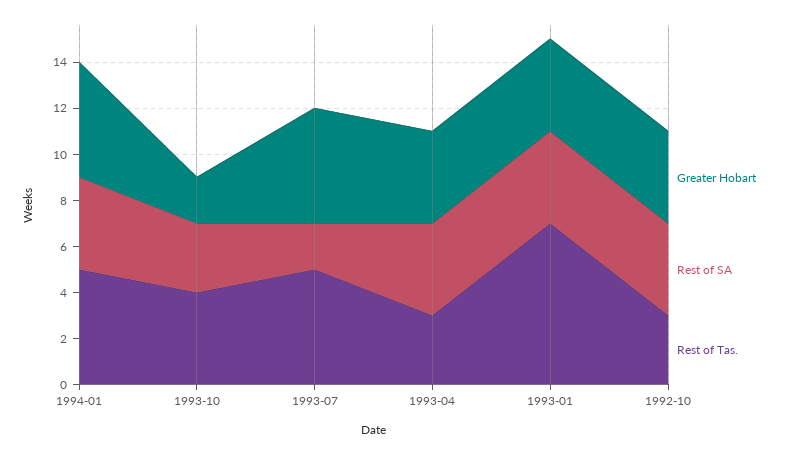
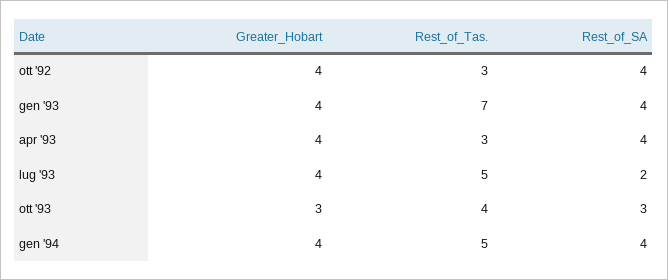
Greater Hobart, 1994-01: 5 -> 4
Greater Hobart, 1993-10: 2 -> 3
Greater Hobart, 1993-07: 5 -> 4

